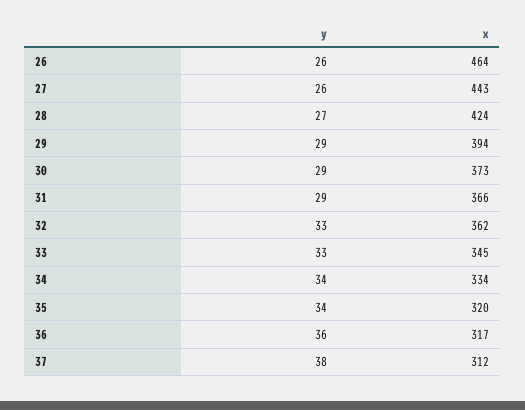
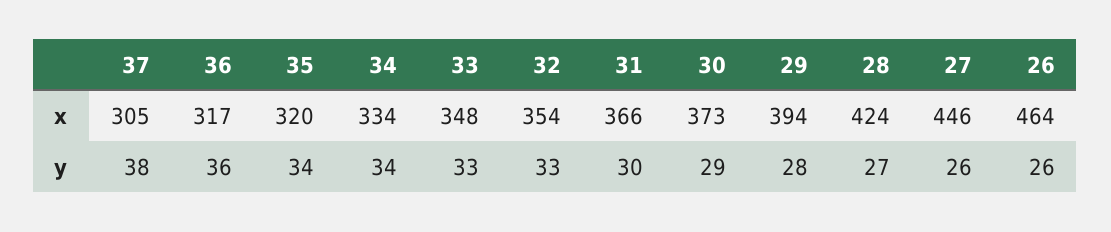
x, 27: 443 -> 446
y, 29: 29 -> 28
y, 31: 29 -> 30
x, 32: 362 -> 354
x, 33: 345 -> 348
x, 37: 312 -> 305

